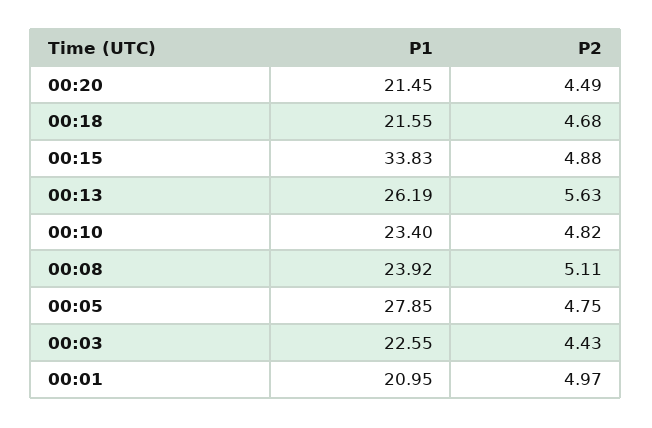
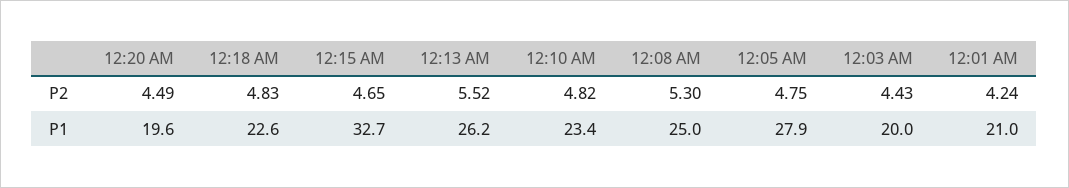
P1, 00:20: 21.45 -> 19.6
P1, 00:18: 21.55 -> 22.6
P2, 00:18: 4.68 -> 4.83
P1, 00:15: 33.83 -> 32.7
P2, 00:15: 4.88 -> 4.65
P2, 00:13: 5.63 -> 5.52
P1, 00:08: 23.92 -> 25
P2, 00:08: 5.11 -> 5.3
P1, 00:03: 22.55 -> 20
P2, 00:01: 4.97 -> 4.24

